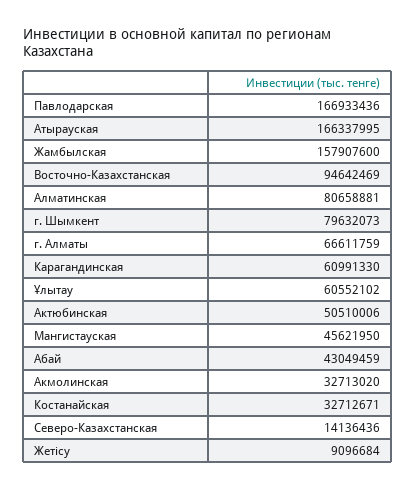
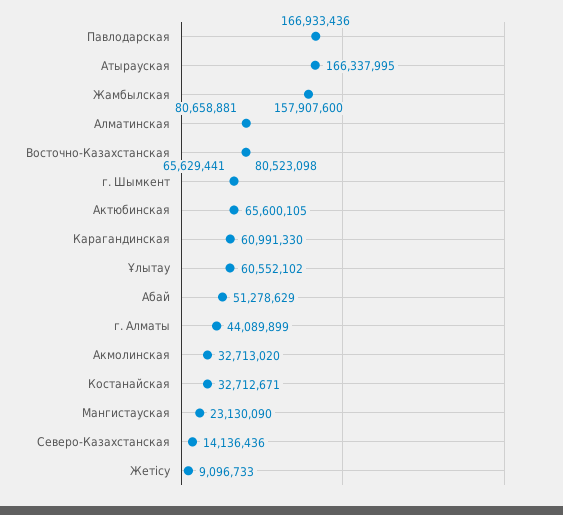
Восточно-Казахстанская: 94642469 -> 80523098
г. Шымкент: 79632073 -> 65629441
г. Алматы: 66611759 -> 44089899
Актюбинская: 50510006 -> 65600105
Мангистауская: 45621950 -> 23130090
Абай: 43049459 -> 51278629
Жетісу: 9096684 -> 9096733

